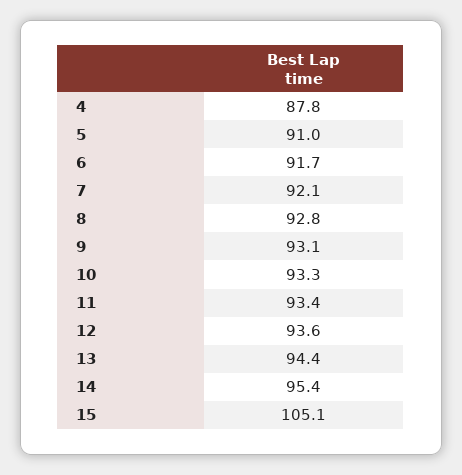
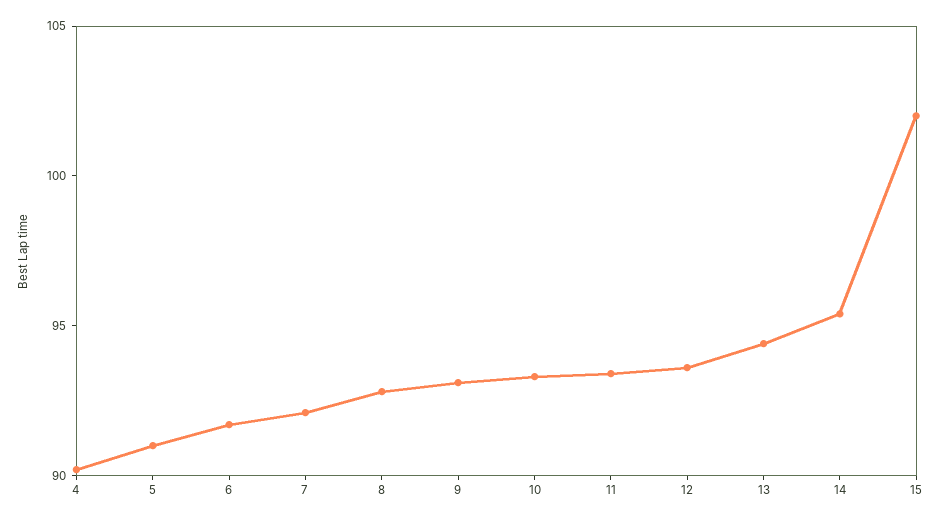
4: 87.8 -> 90
15: 105.1 -> 102

